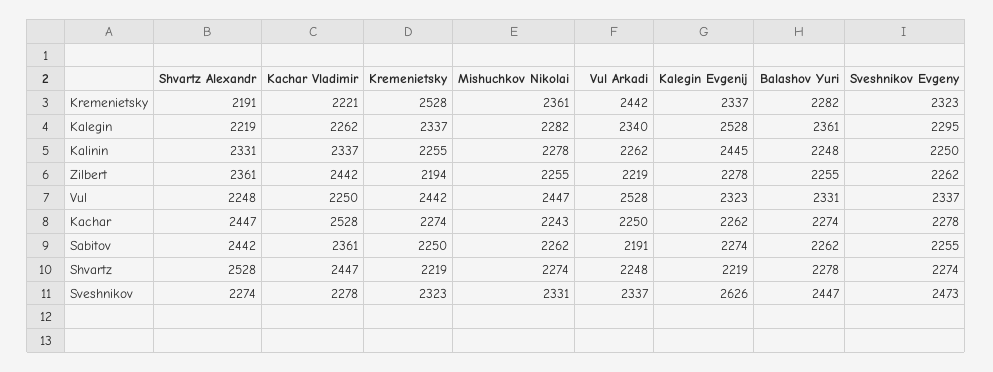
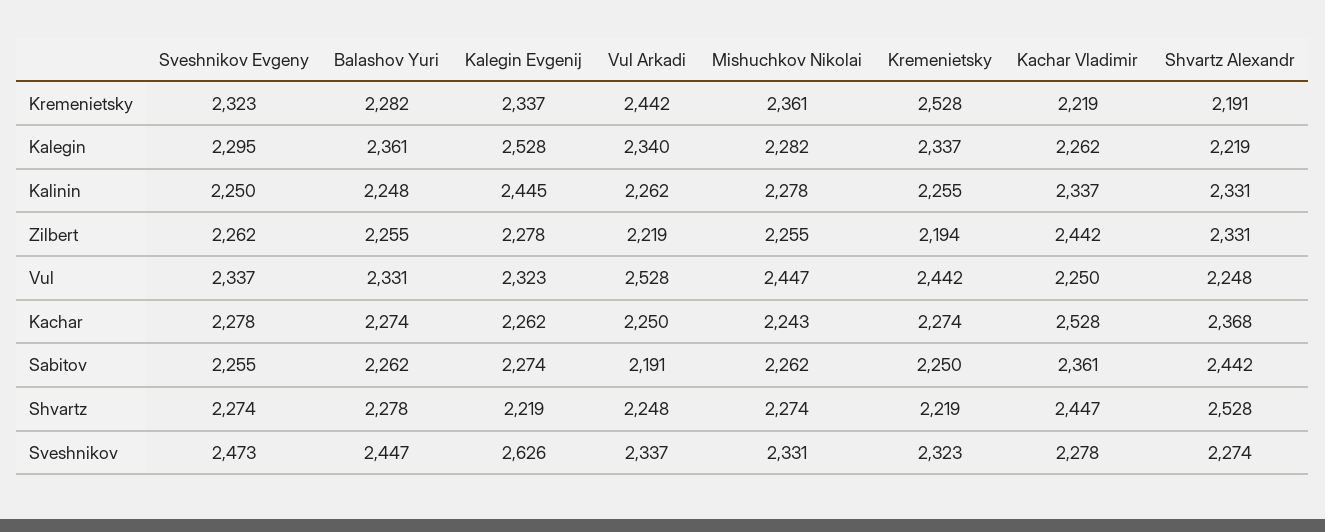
Kachar Vladimir, Kremenietsky: 2221 -> 2219
Shvartz Alexandr, Zilbert: 2361 -> 2331
Shvartz Alexandr, Kachar: 2447 -> 2368

